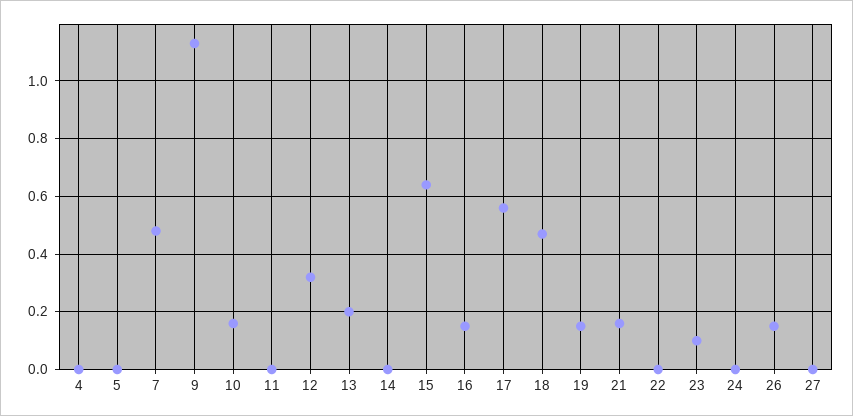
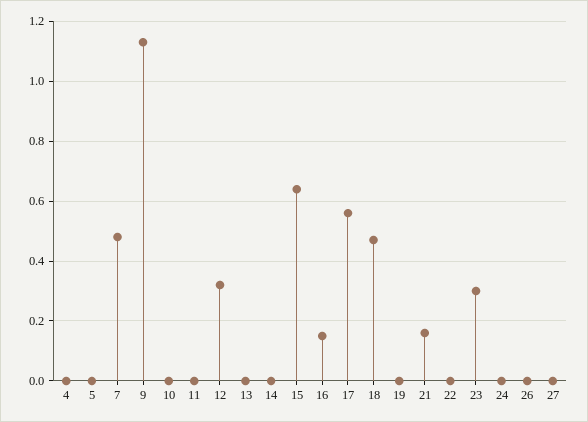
10: 0.15 -> 0
13: 0.2 -> 0
19: 0.15 -> 0
23: 0.1 -> 0.3
26: 0.15 -> 0

